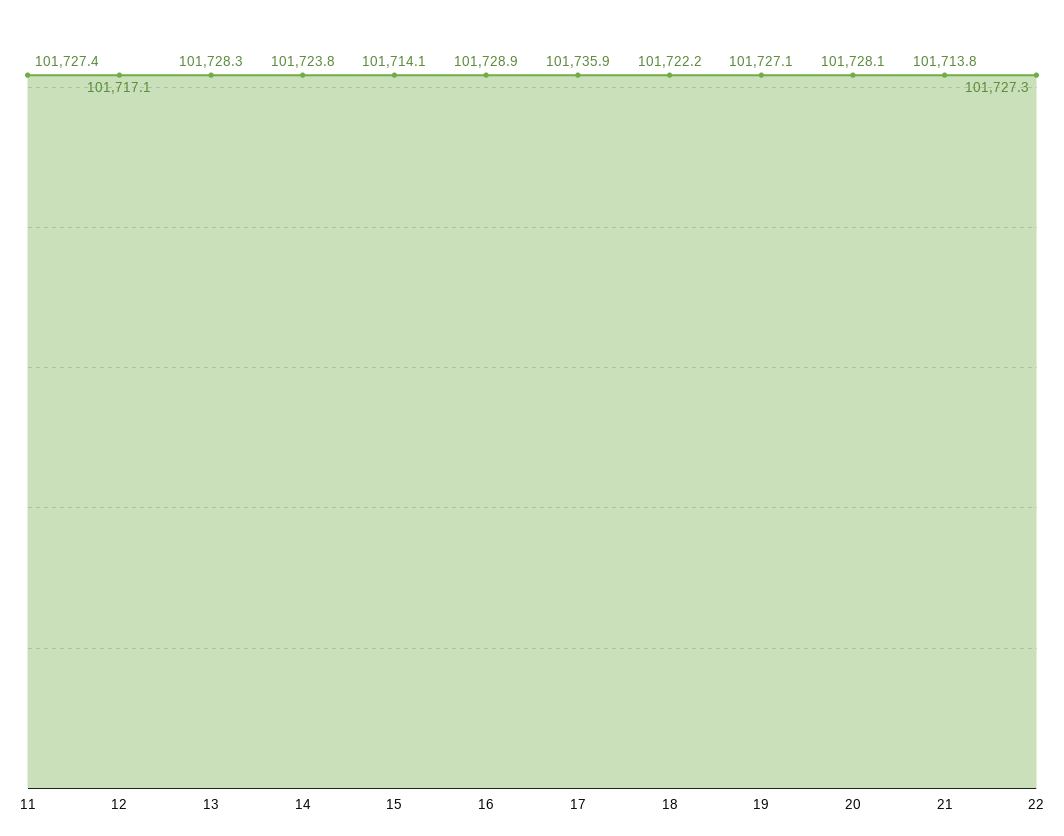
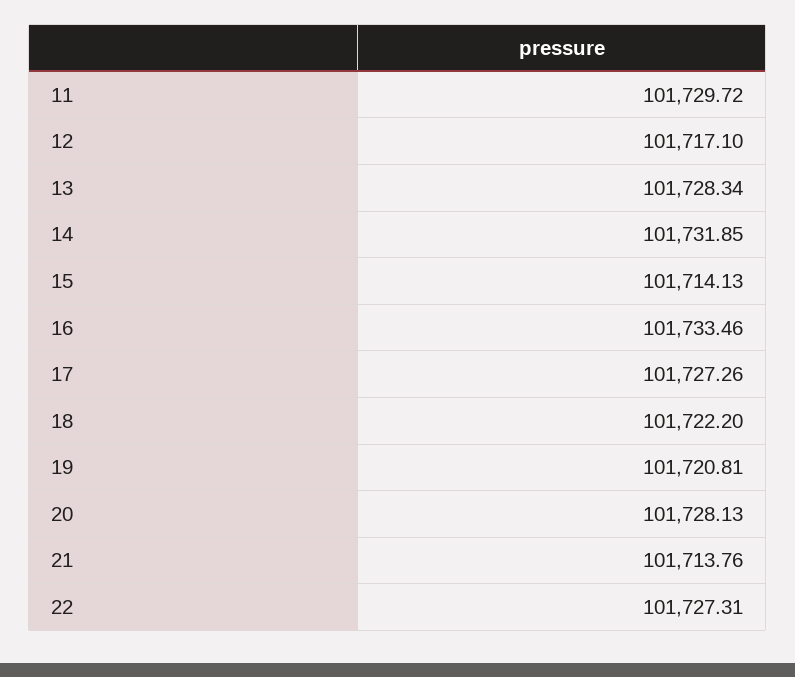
11: 101727.4 -> 101729.72
14: 101723.8 -> 101731.85
16: 101728.9 -> 101733.46
17: 101735.9 -> 101727.26
19: 101727.1 -> 101720.81

